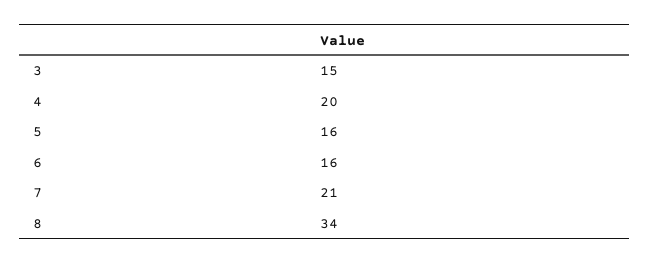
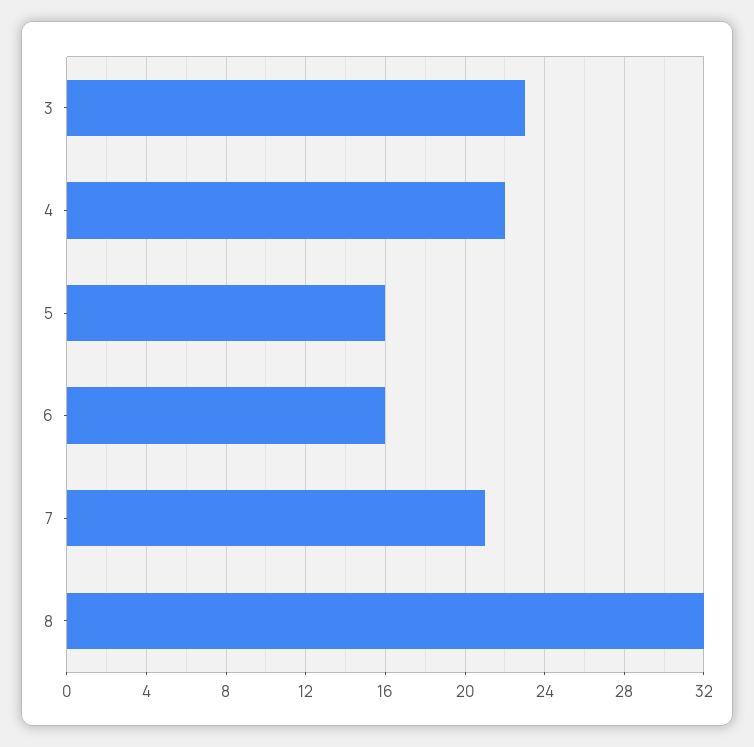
3: 15 -> 23
4: 20 -> 22
8: 34 -> 32

